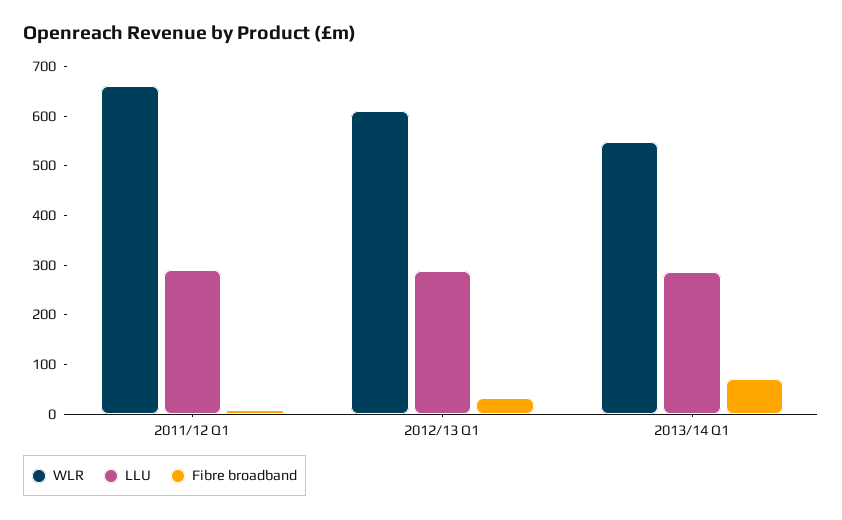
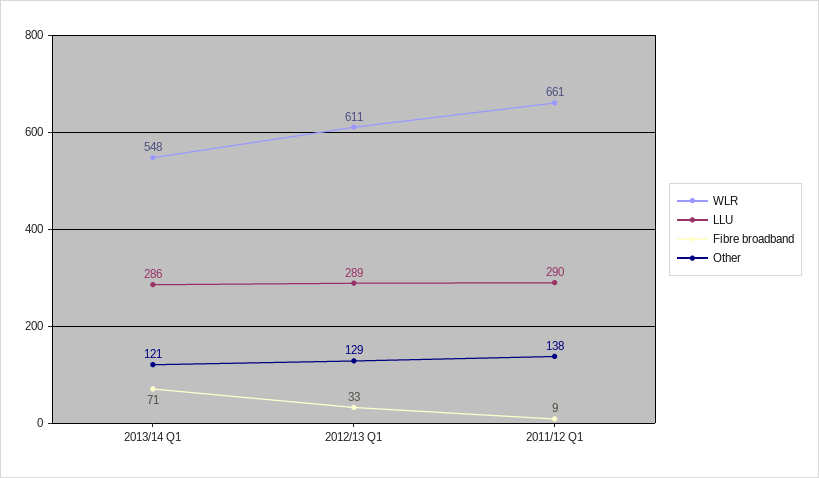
Other, 2013/14 Q1: none -> 121
Other, 2012/13 Q1: none -> 129
Other, 2011/12 Q1: none -> 138

